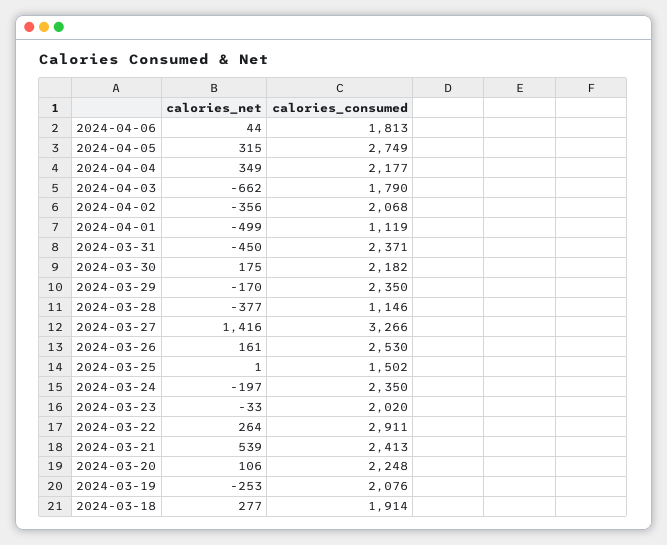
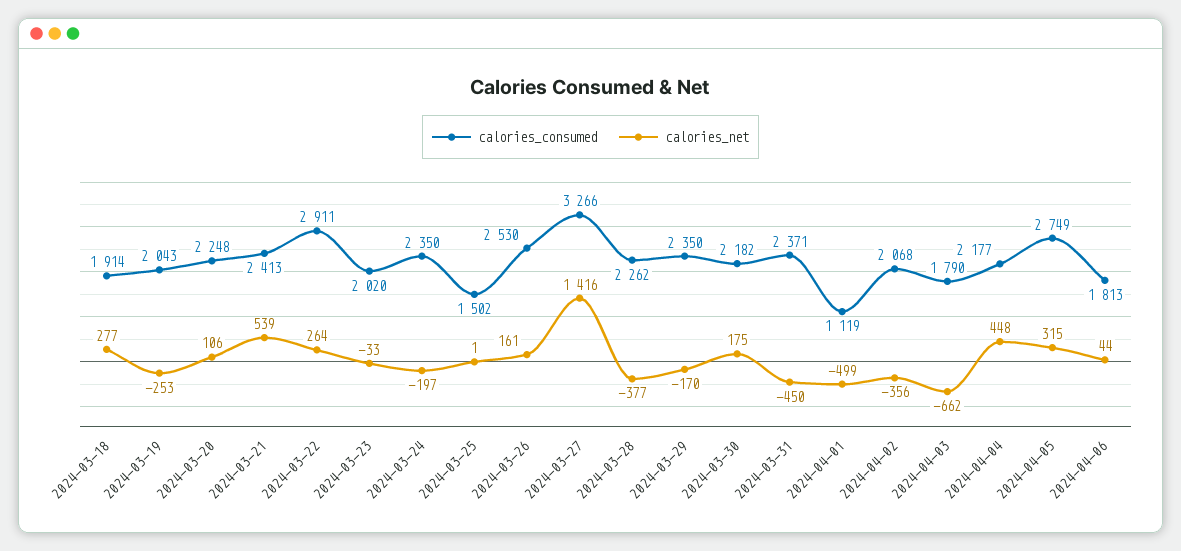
calories_net, 2024-04-04: 349 -> 448
calories_consumed, 2024-03-28: 1146 -> 2262
calories_consumed, 2024-03-19: 2076 -> 2043

